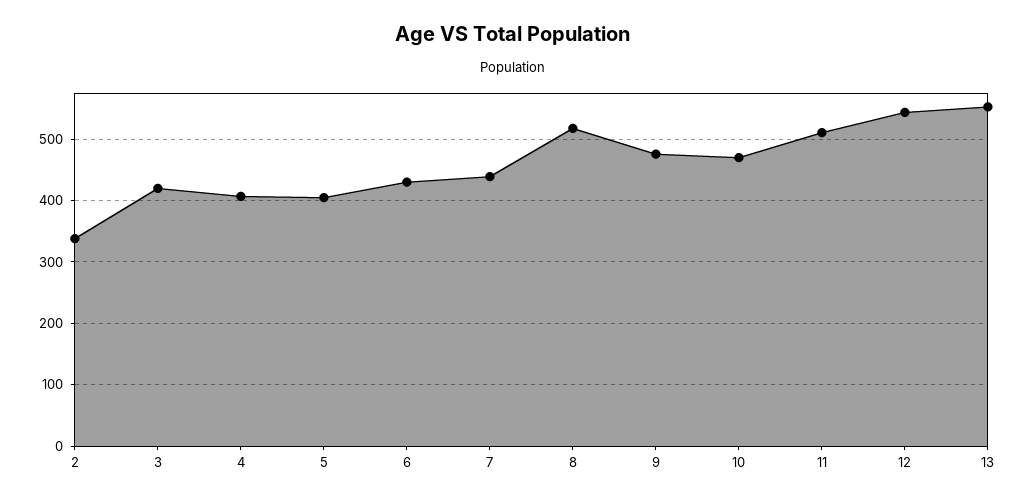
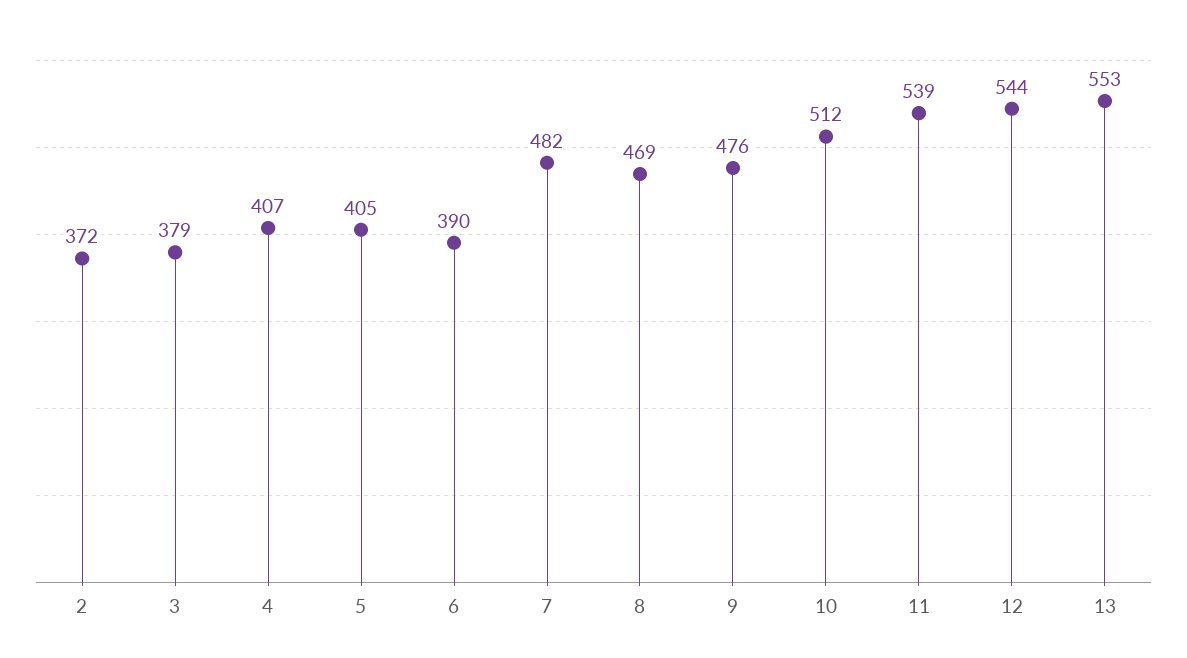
2: 340 -> 372
3: 420 -> 379
6: 430 -> 390
7: 440 -> 482
8: 520 -> 469
10: 470 -> 512
11: 510 -> 539

